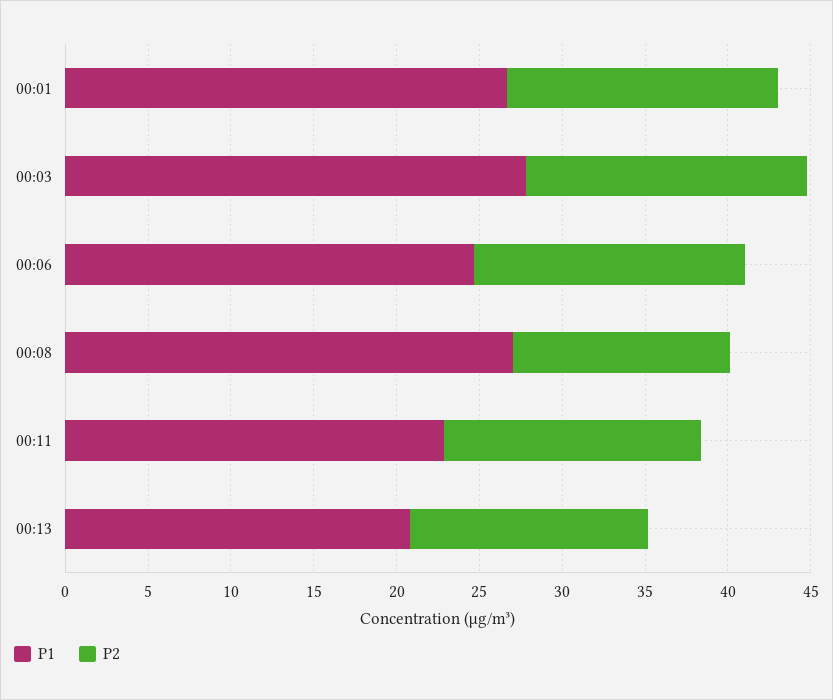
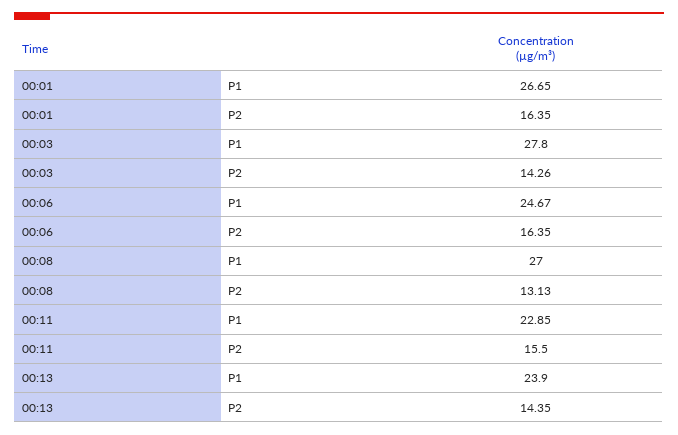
P2, 00:03: 17 -> 14.26
P1, 00:13: 21 -> 23.9

